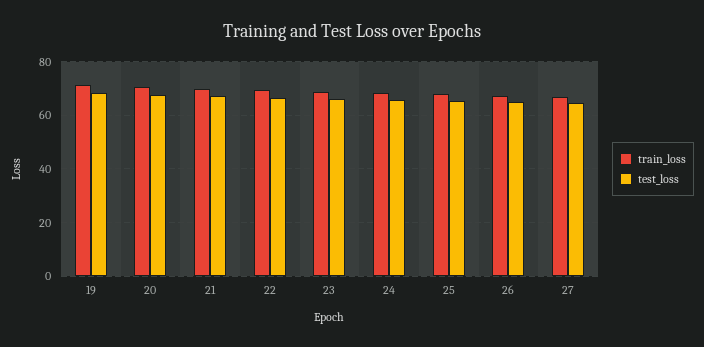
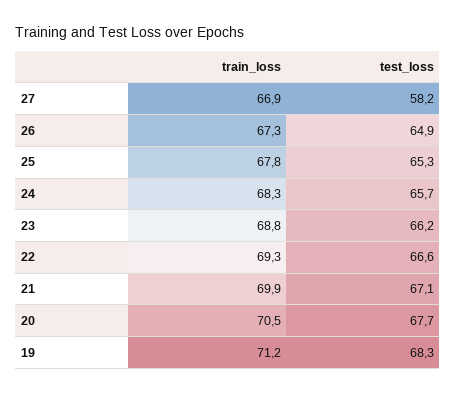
test_loss, 27: 65 -> 58.2

